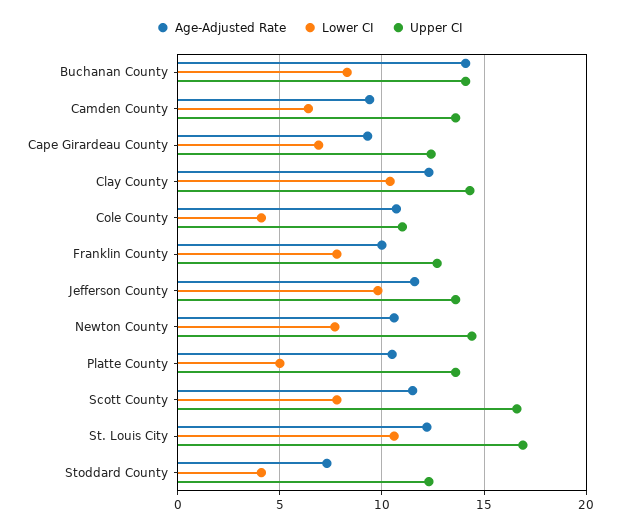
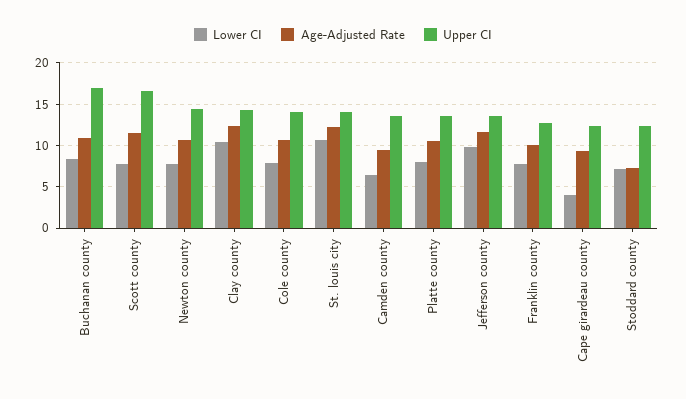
Age-Adjusted Rate, Buchanan County: 14 -> 11
Upper CI, Buchanan County: 14 -> 17
Lower CI, Cape Girardeau County: 7 -> 4
Lower CI, Cole County: 4 -> 8
Upper CI, Cole County: 11 -> 14
Lower CI, Platte County: 5 -> 8
Upper CI, St. Louis City: 17 -> 14
Lower CI, Stoddard County: 4 -> 7

